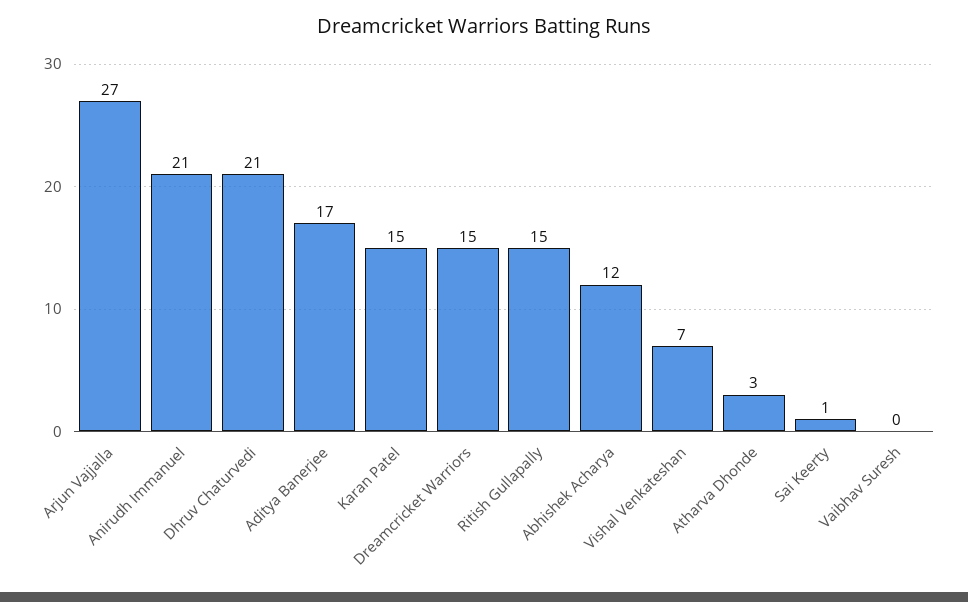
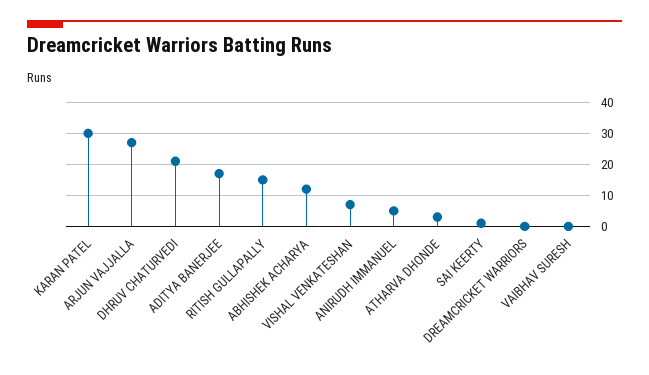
Anirudh Immanuel: 21 -> 5
Karan Patel: 15 -> 30
Dreamcricket Warriors: 15 -> 0

